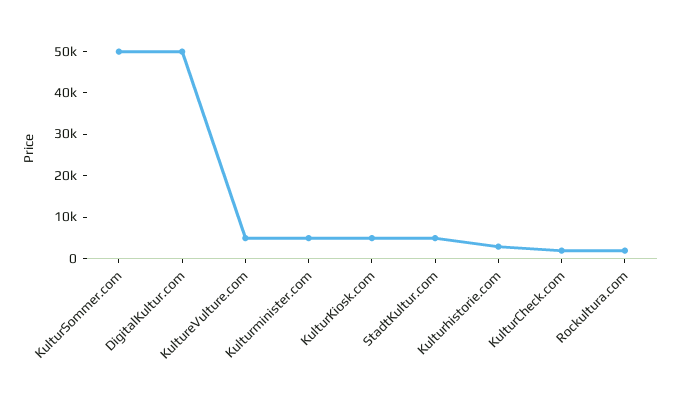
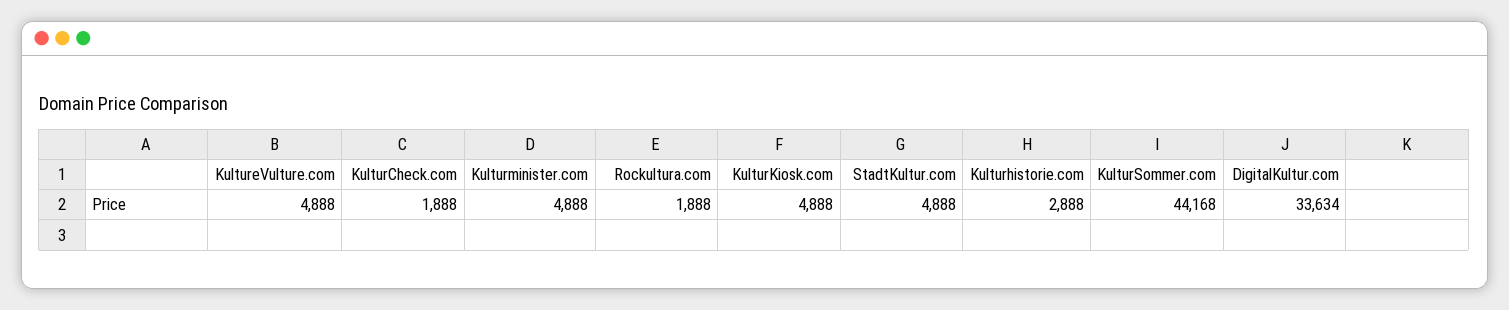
KulturSommer.com: 50000 -> 44168
DigitalKultur.com: 50000 -> 33634

